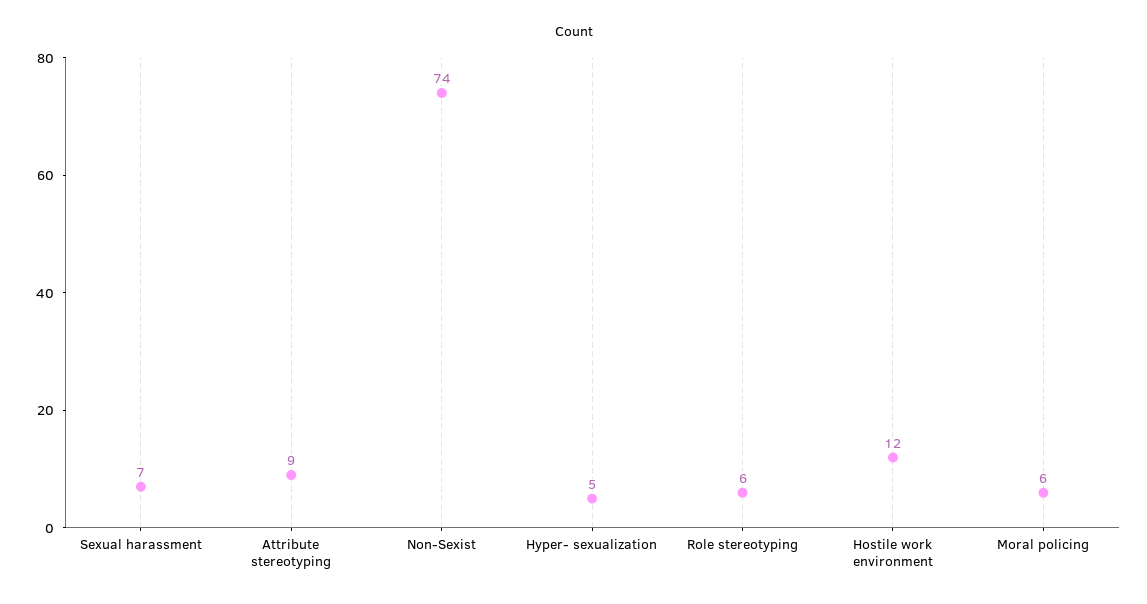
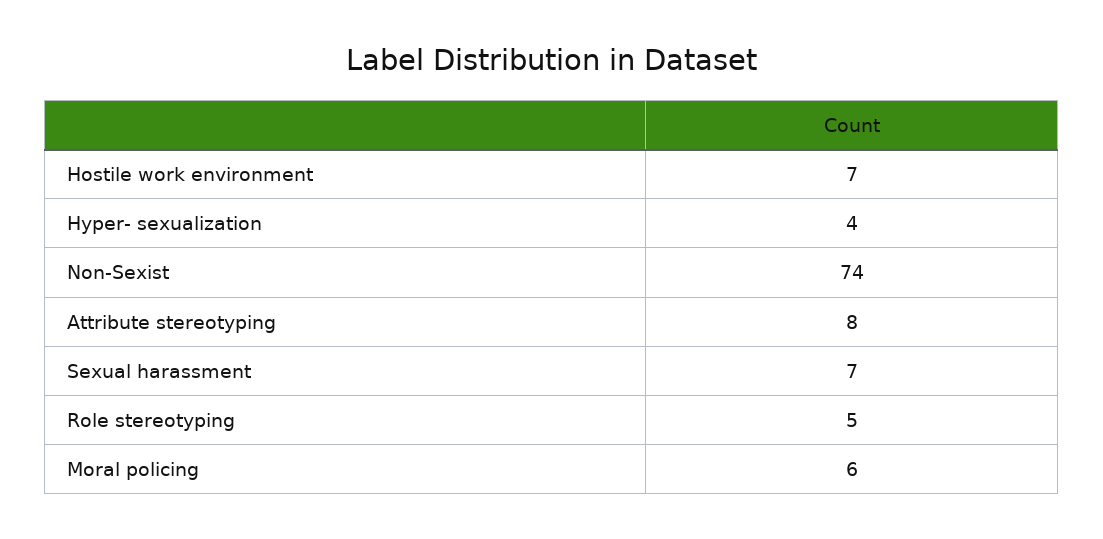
Attribute stereotyping: 9 -> 8
Hyper- sexualization: 5 -> 4
Role stereotyping: 6 -> 5
Hostile work environment: 12 -> 7

